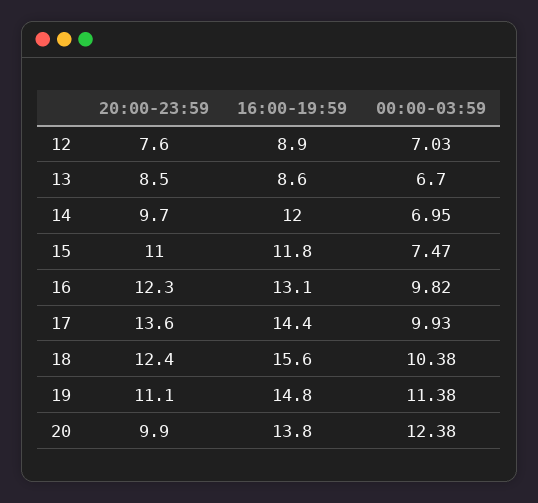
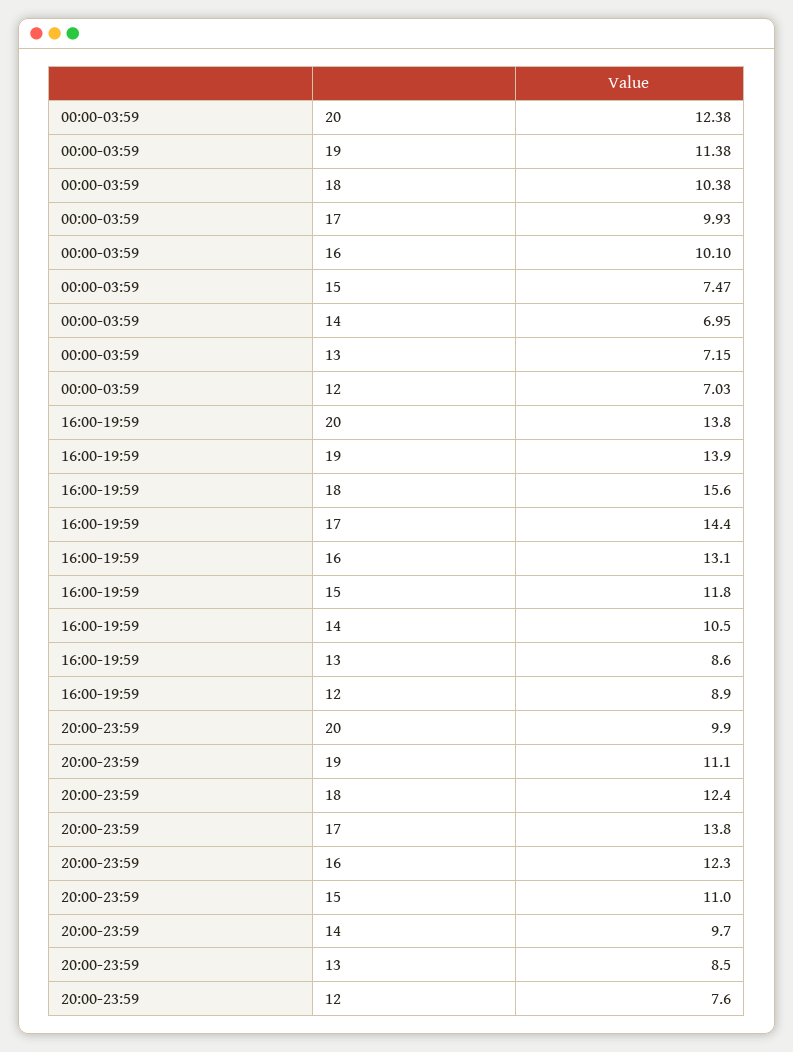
00:00-03:59, 13: 6.7 -> 7.15
16:00-19:59, 14: 12 -> 10.5
00:00-03:59, 16: 9.82 -> 10.1
20:00-23:59, 17: 13.6 -> 13.8
16:00-19:59, 19: 14.8 -> 13.9

